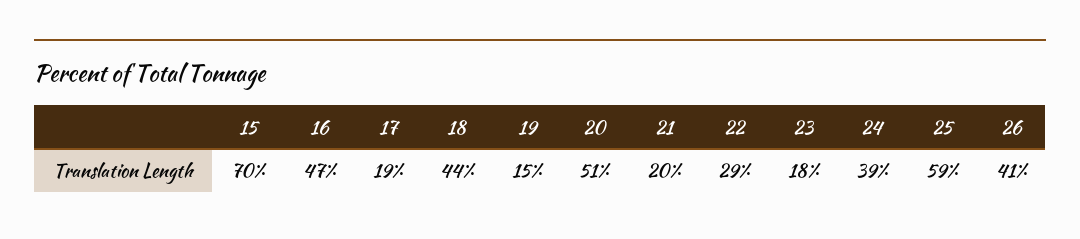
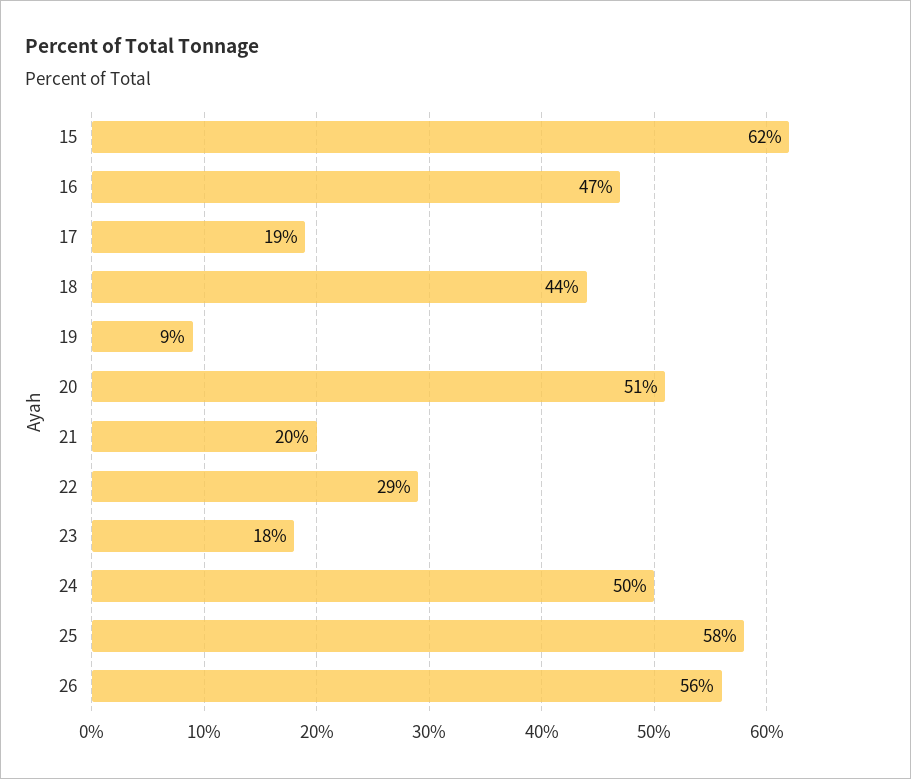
15: 70 -> 62
19: 15 -> 9
24: 39 -> 50
25: 59 -> 58
26: 41 -> 56

